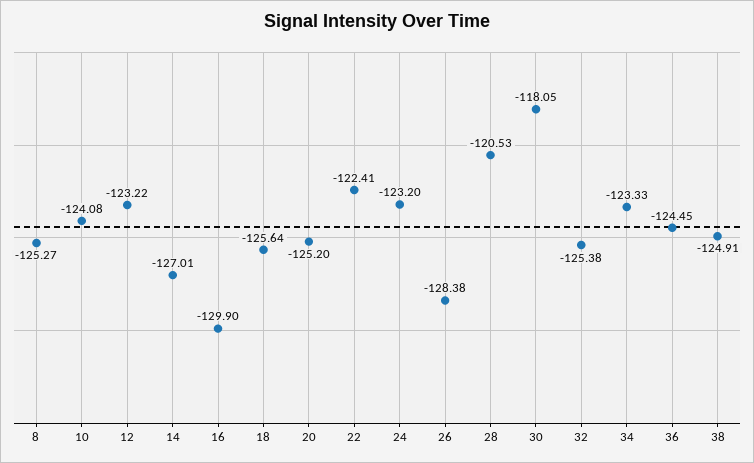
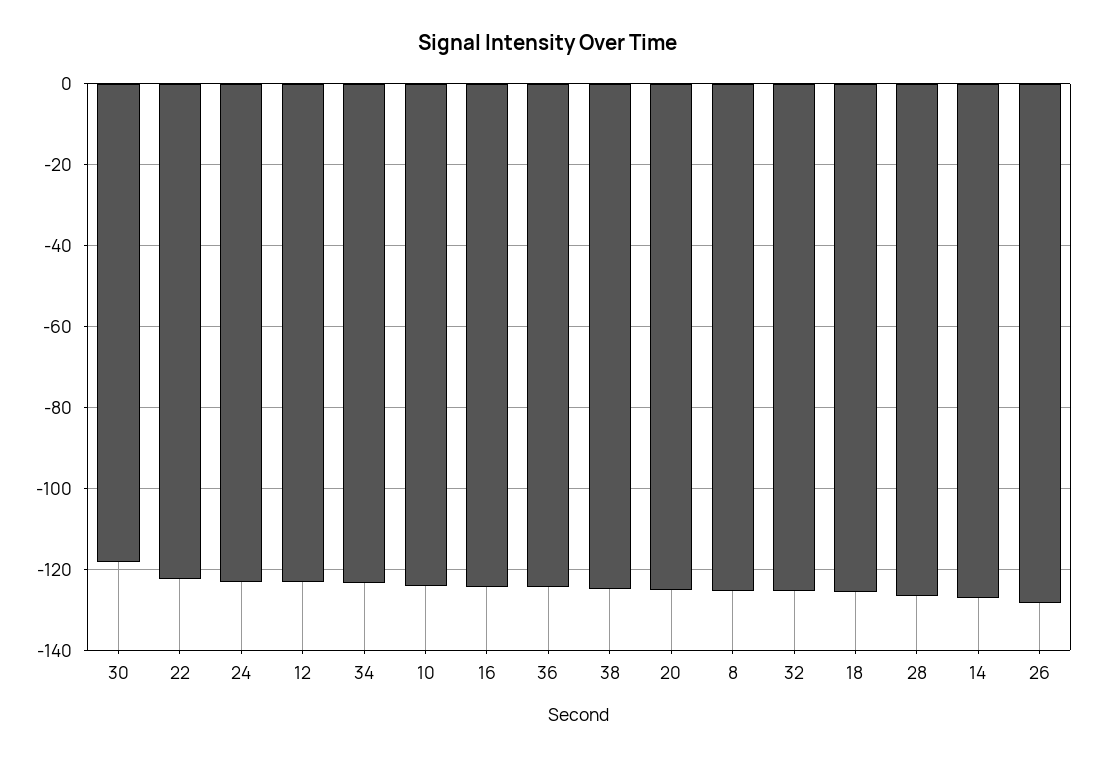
16: -129.9 -> -124
28: -120.53 -> -126

